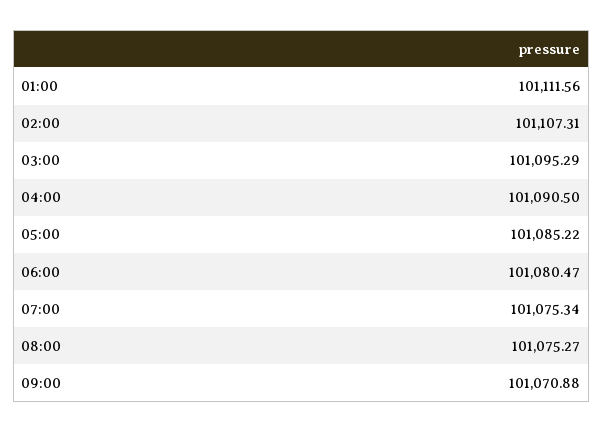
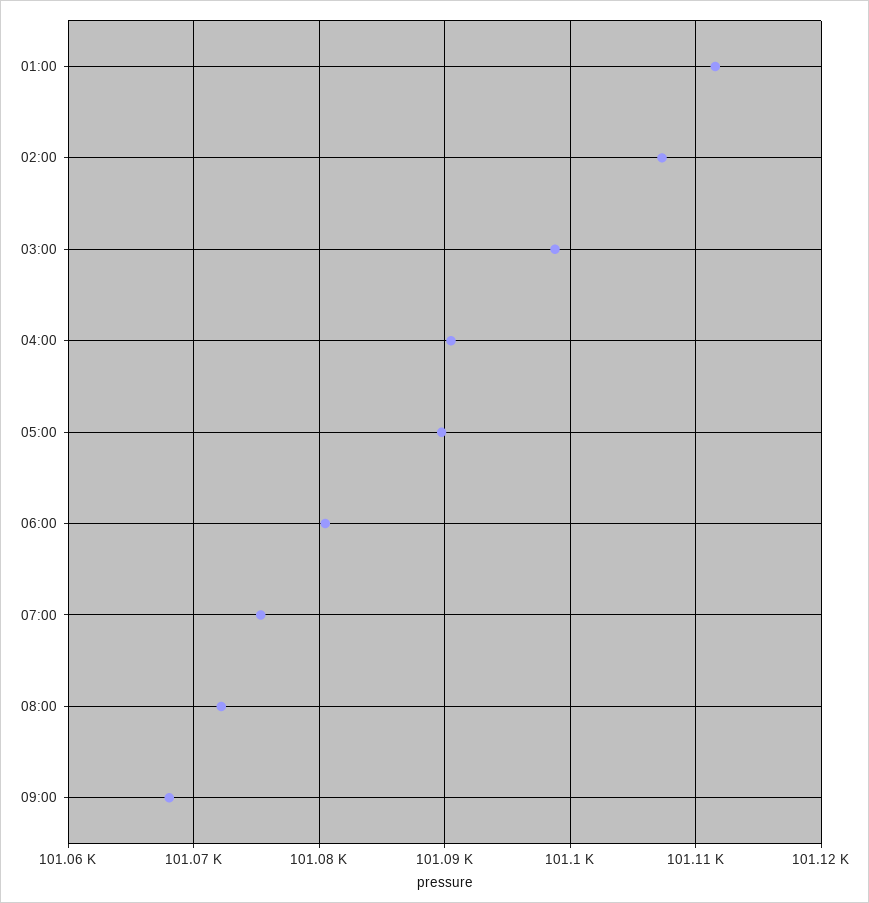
03:00: 101095.29 -> 101099
05:00: 101085.22 -> 101090
08:00: 101075.27 -> 101072
09:00: 101070.88 -> 101068

